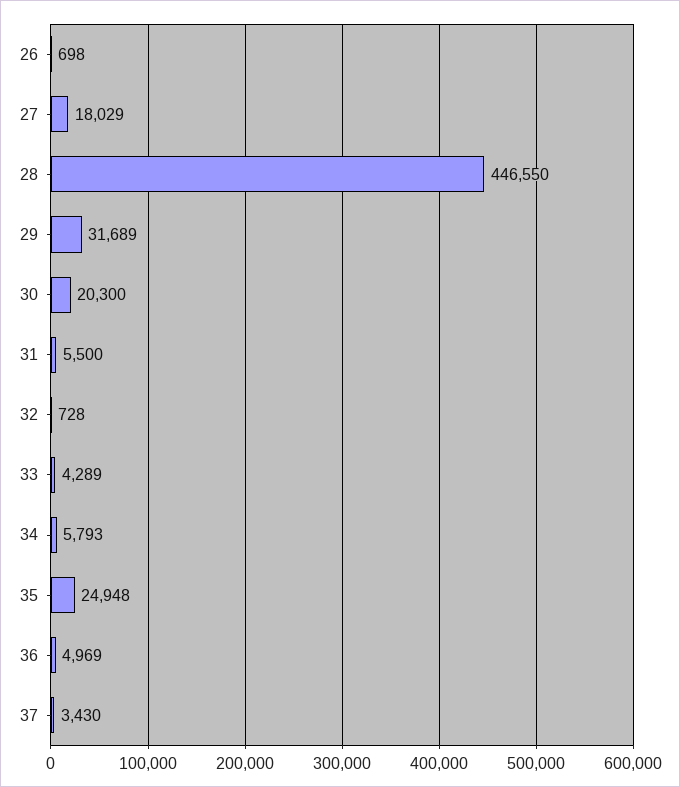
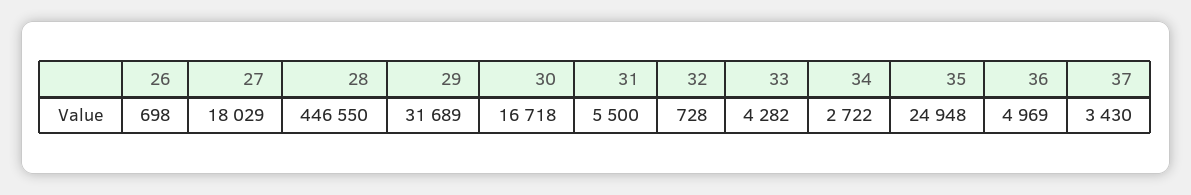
30: 20300 -> 16718
33: 4289 -> 4282
34: 5793 -> 2722

